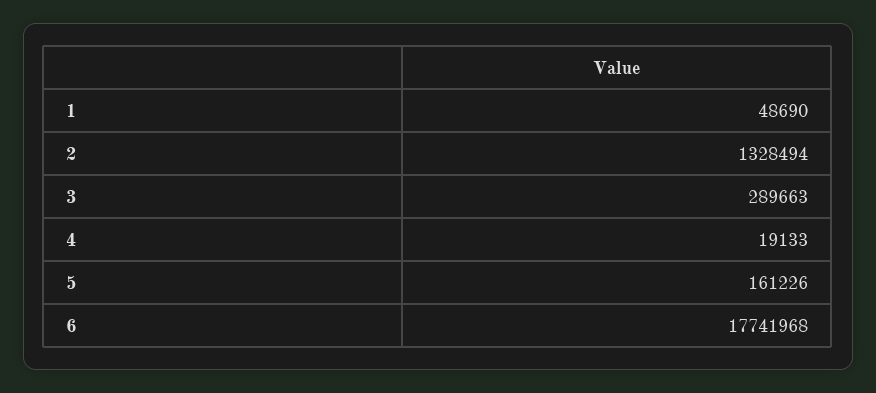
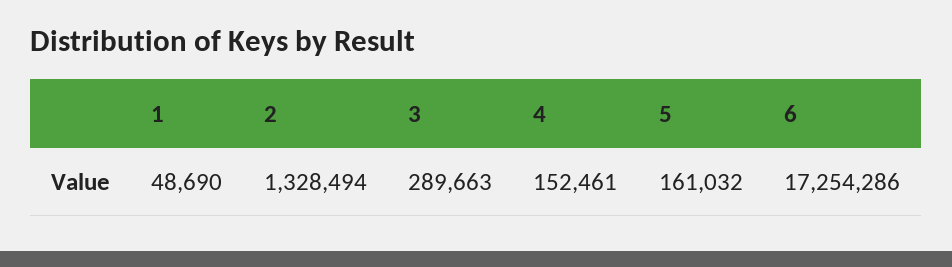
4: 19133 -> 152461
5: 161226 -> 161032
6: 17741968 -> 17254286

